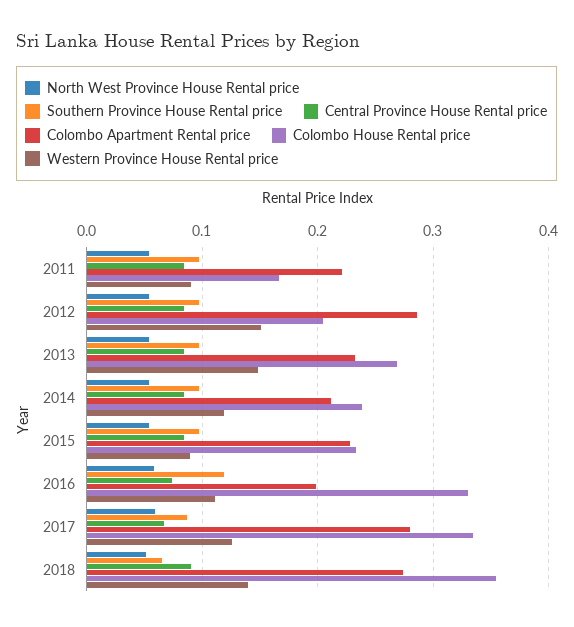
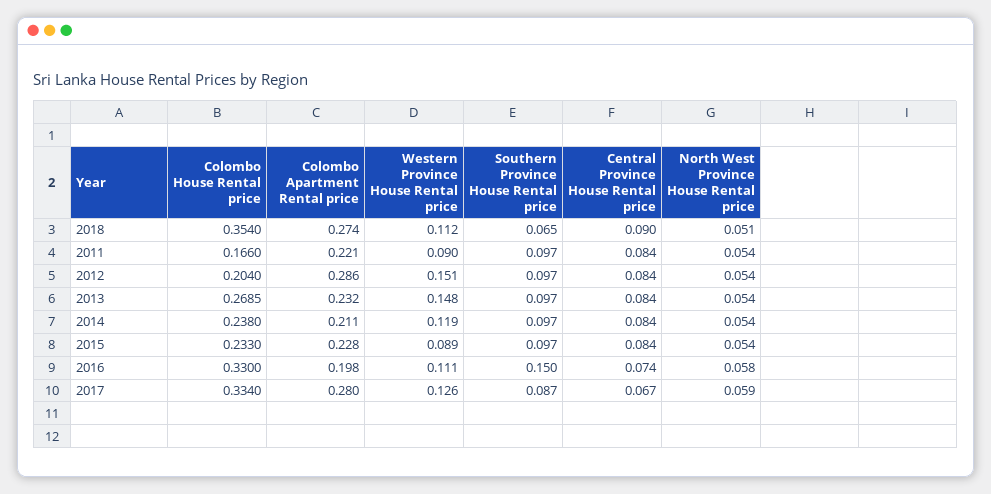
Southern Province House Rental price, 2016: 0.12 -> 0.15
Western Province House Rental price, 2018: 0.14 -> 0.112

